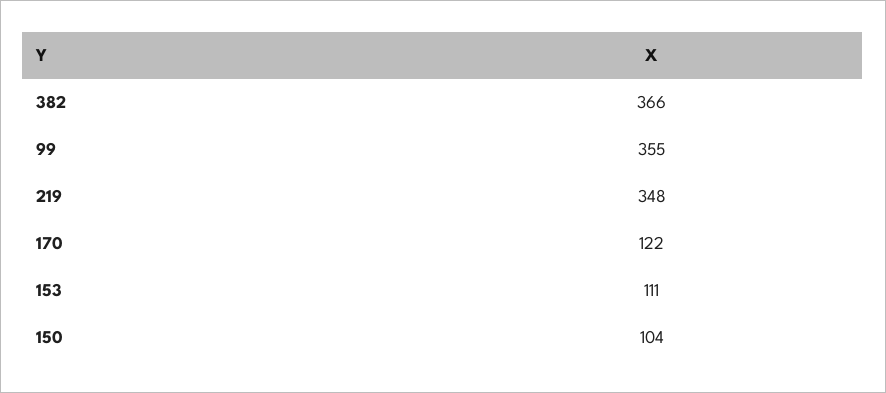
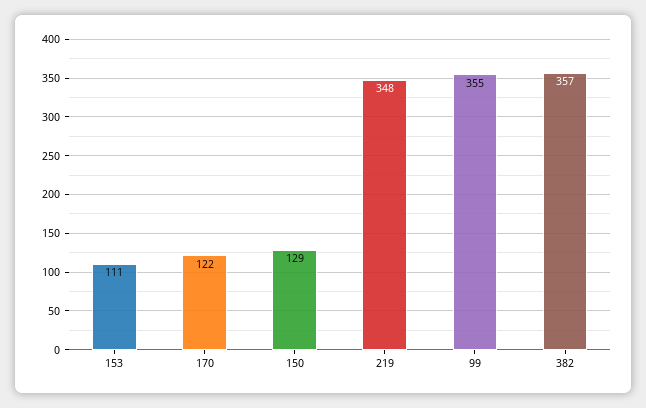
382: 366 -> 357
150: 104 -> 129

